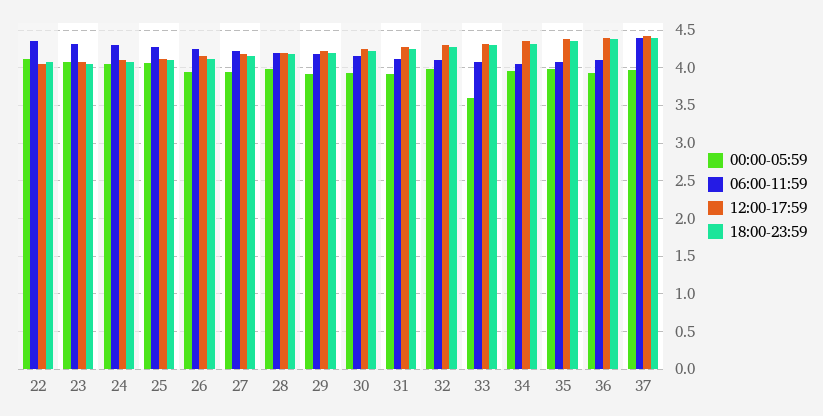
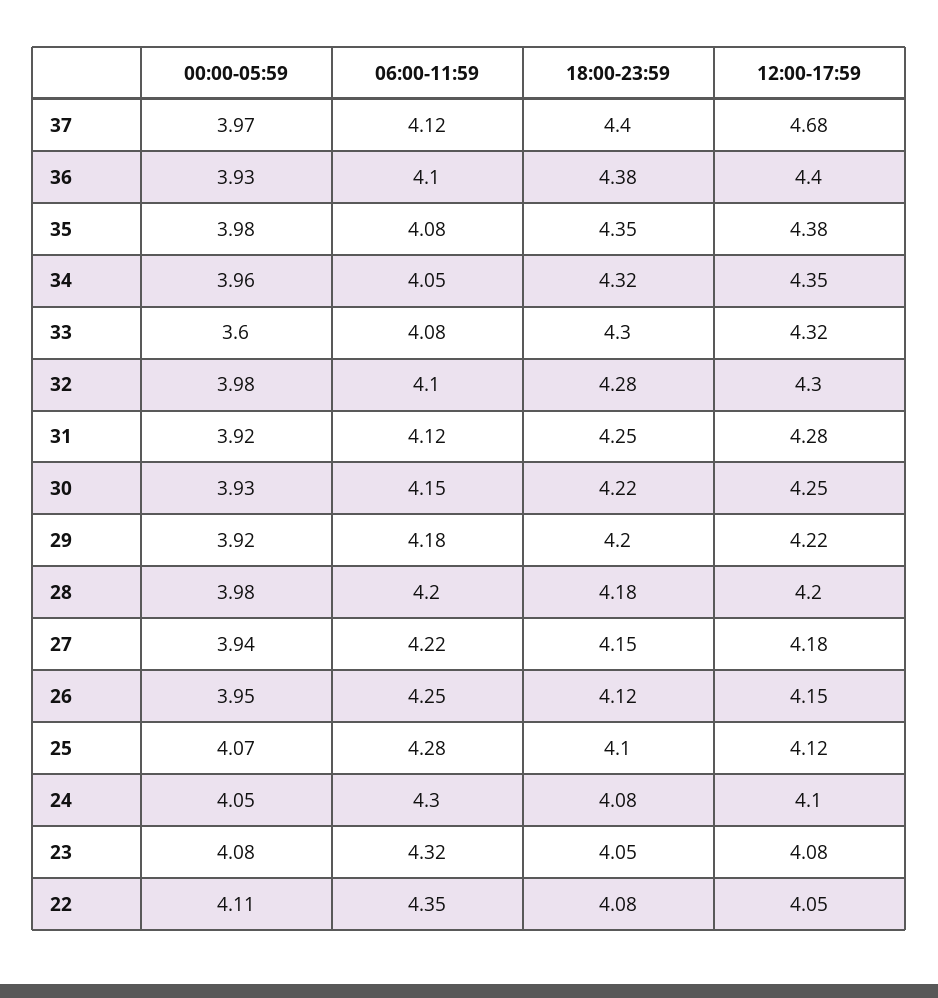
06:00-11:59, 37: 4.4 -> 4.12
12:00-17:59, 37: 4.4 -> 4.68

